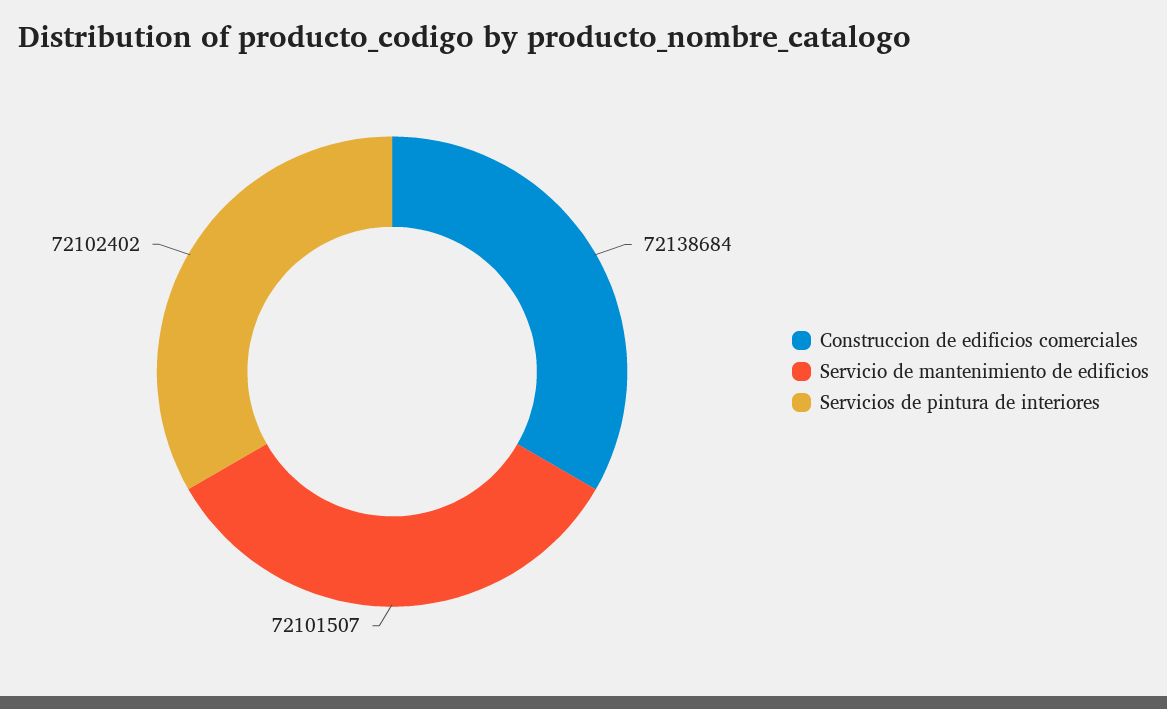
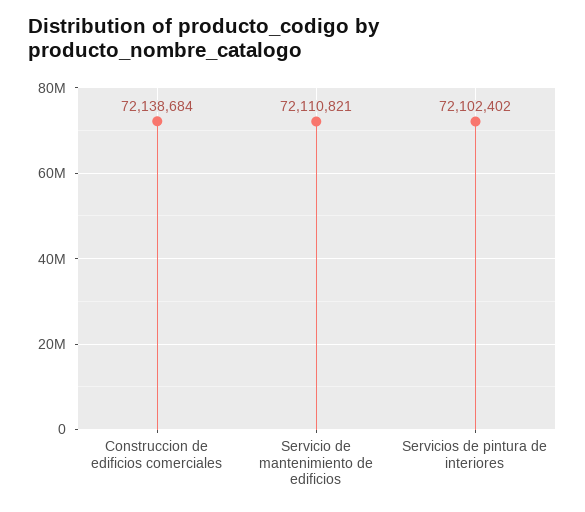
Servicio de mantenimiento de edificios: 72101507 -> 72110821

